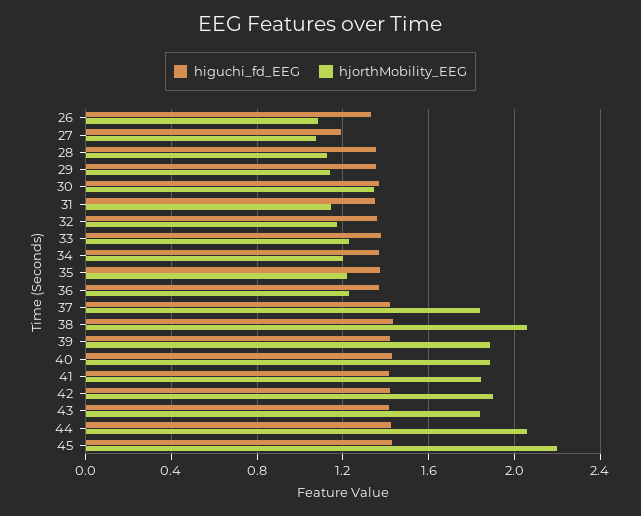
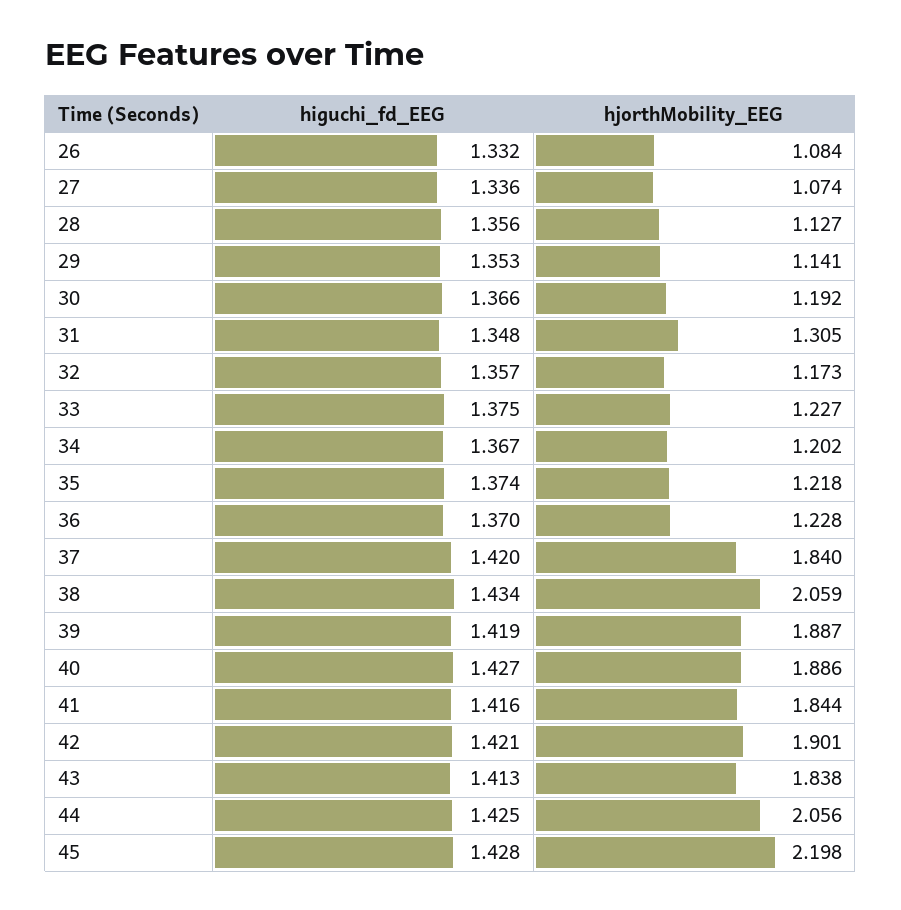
higuchi_fd_EEG, 27: 1.2 -> 1.336
hjorthMobility_EEG, 30: 1.35 -> 1.192
hjorthMobility_EEG, 31: 1.15 -> 1.305

